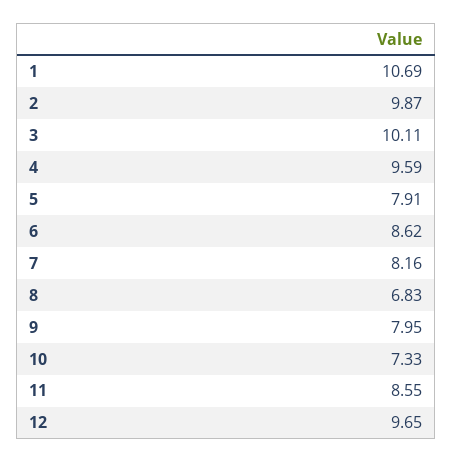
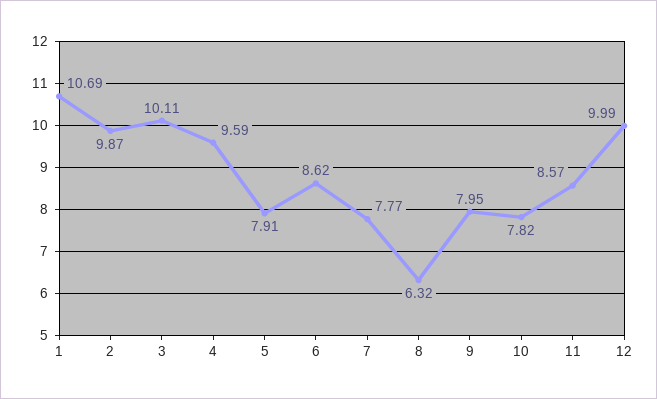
7: 8.16 -> 7.77
8: 6.83 -> 6.32
10: 7.33 -> 7.82
11: 8.55 -> 8.57
12: 9.65 -> 9.99

